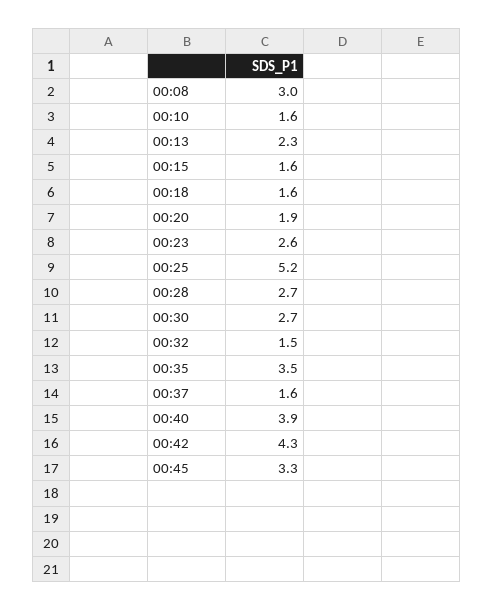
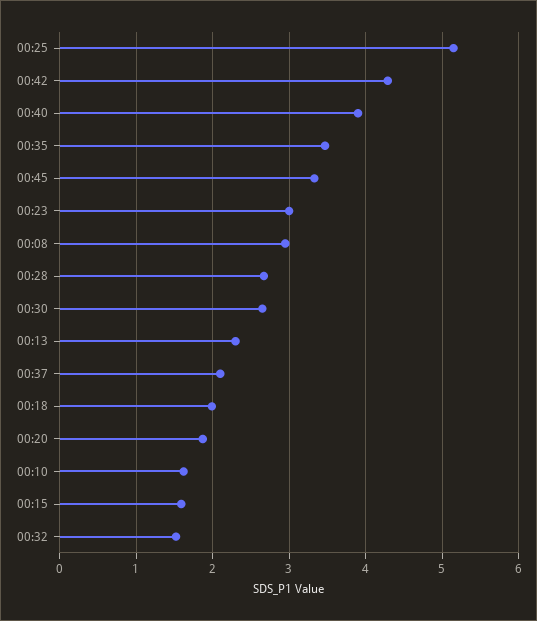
00:18: 1.6 -> 2
00:23: 2.6 -> 3
00:37: 1.6 -> 2.1

